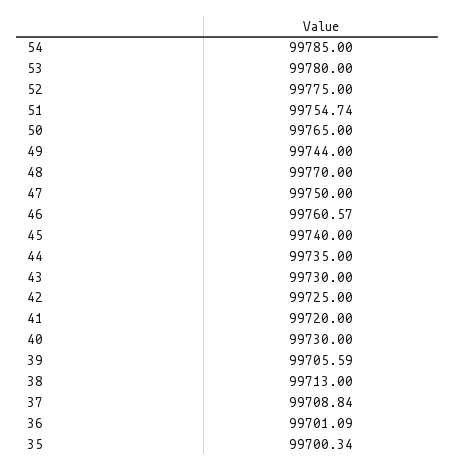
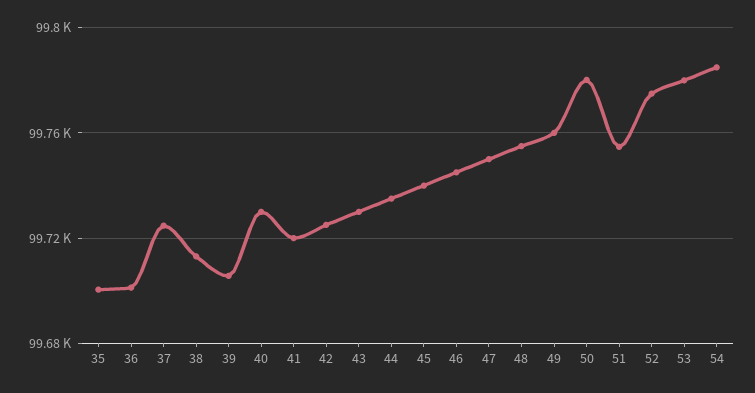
50: 99765 -> 99780
49: 99744 -> 99760
48: 99770 -> 99755
46: 99760.57 -> 99745
37: 99708.84 -> 99725

